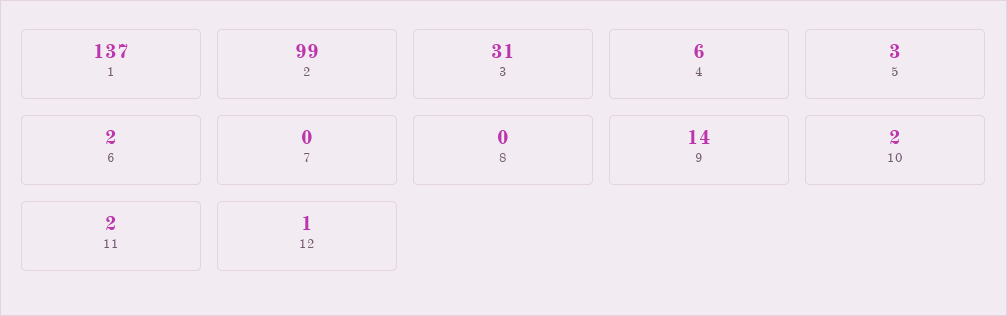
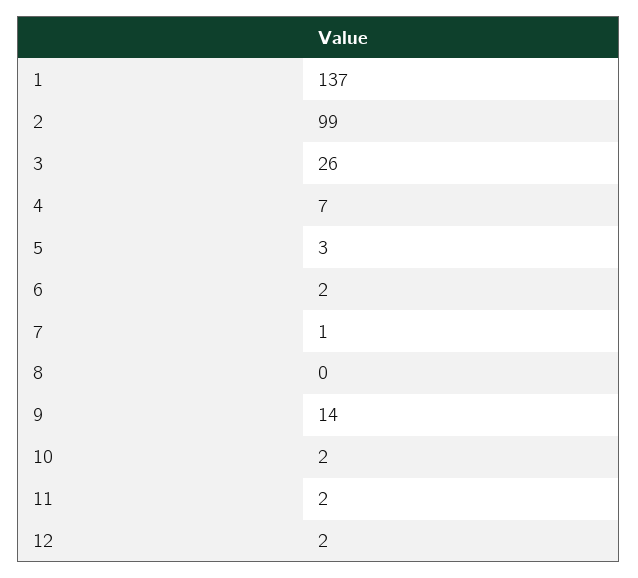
3: 31 -> 26
4: 6 -> 7
7: 0 -> 1
12: 1 -> 2

